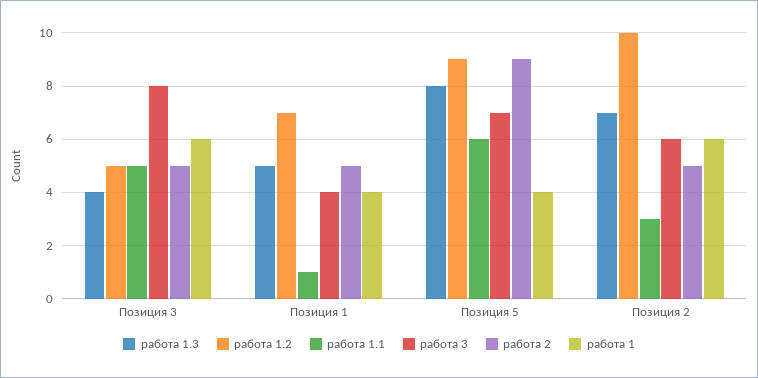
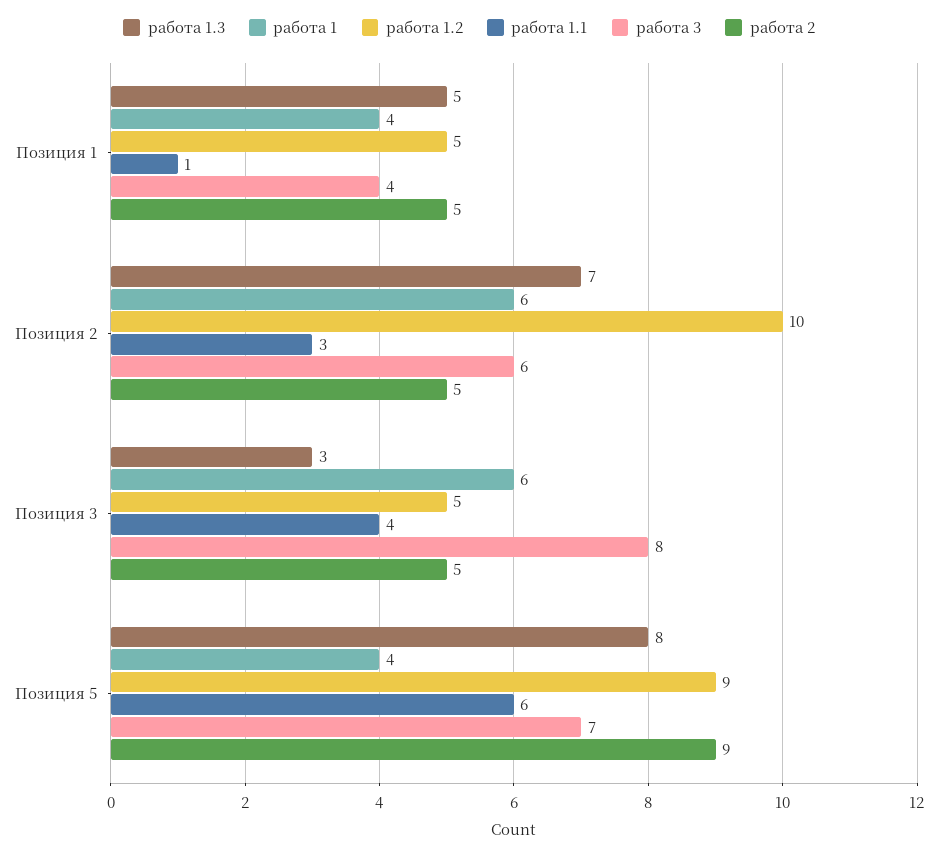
работа 1.3, Позиция 3: 4 -> 3
работа 1.1, Позиция 3: 5 -> 4
работа 1.2, Позиция 1: 7 -> 5

